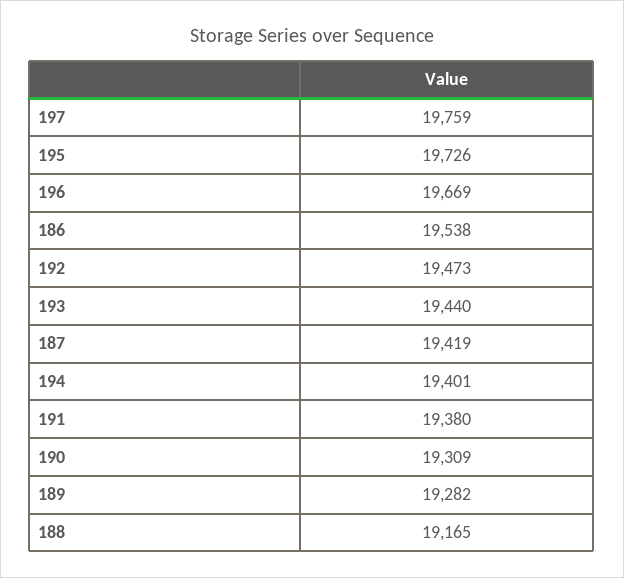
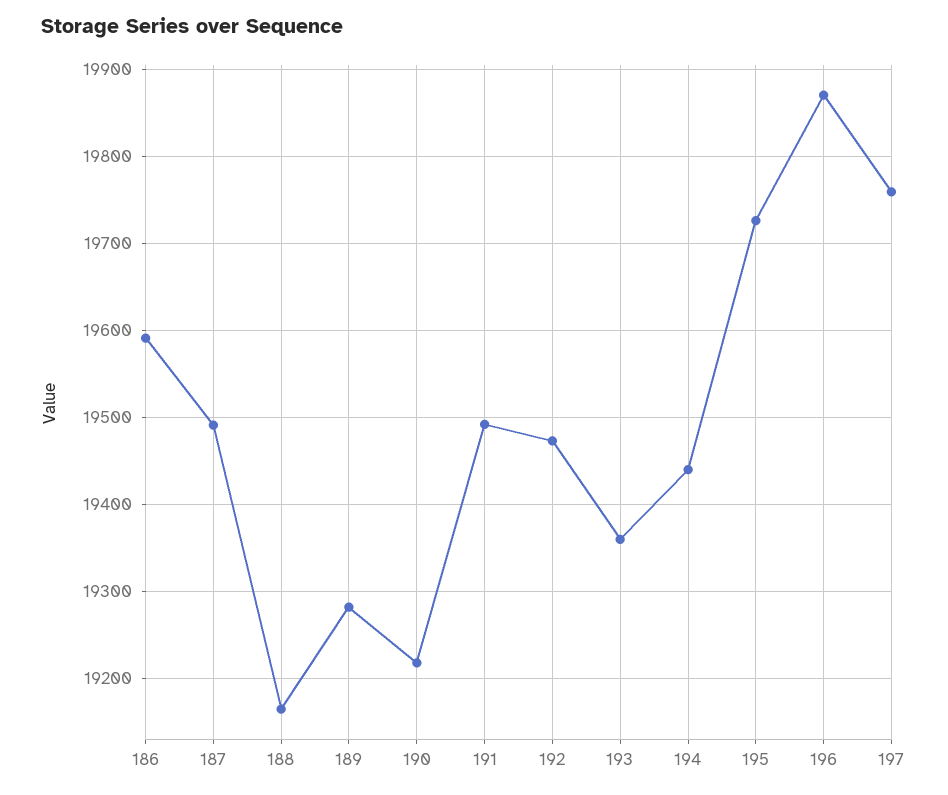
196: 19669 -> 19870
186: 19538 -> 19590
193: 19440 -> 19360
187: 19419 -> 19490
194: 19401 -> 19440
191: 19380 -> 19490
190: 19309 -> 19220

